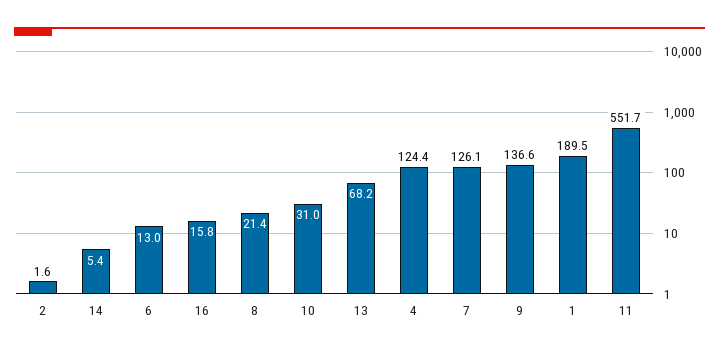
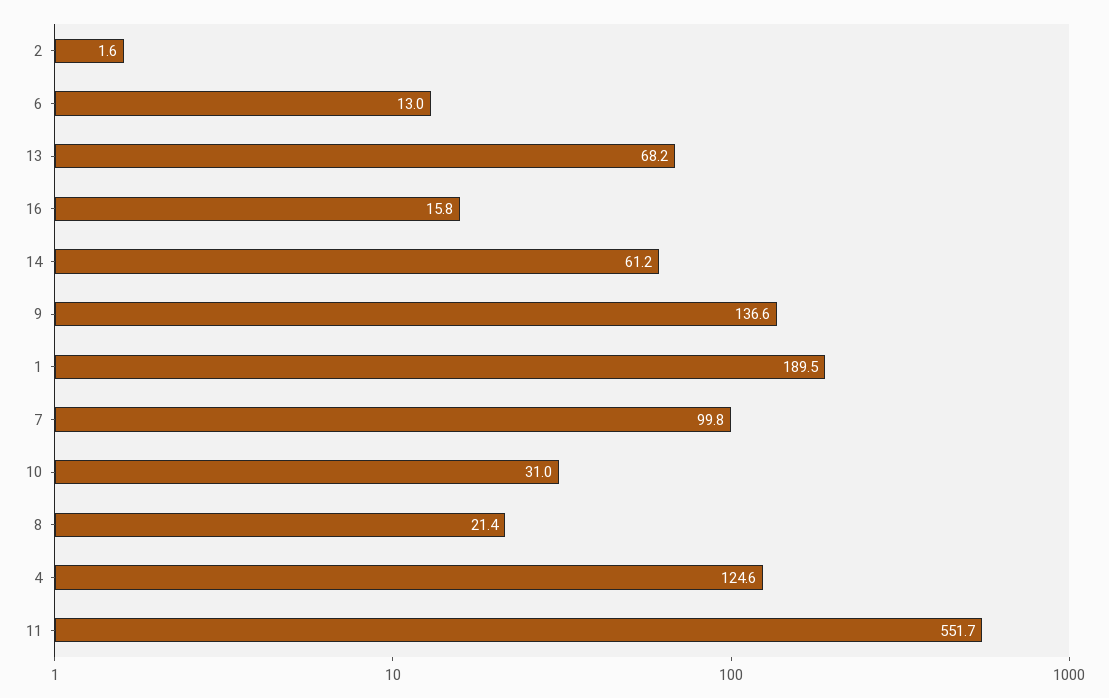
14: 5.4 -> 61.2
4: 124.4 -> 124.6
7: 126.1 -> 99.8

